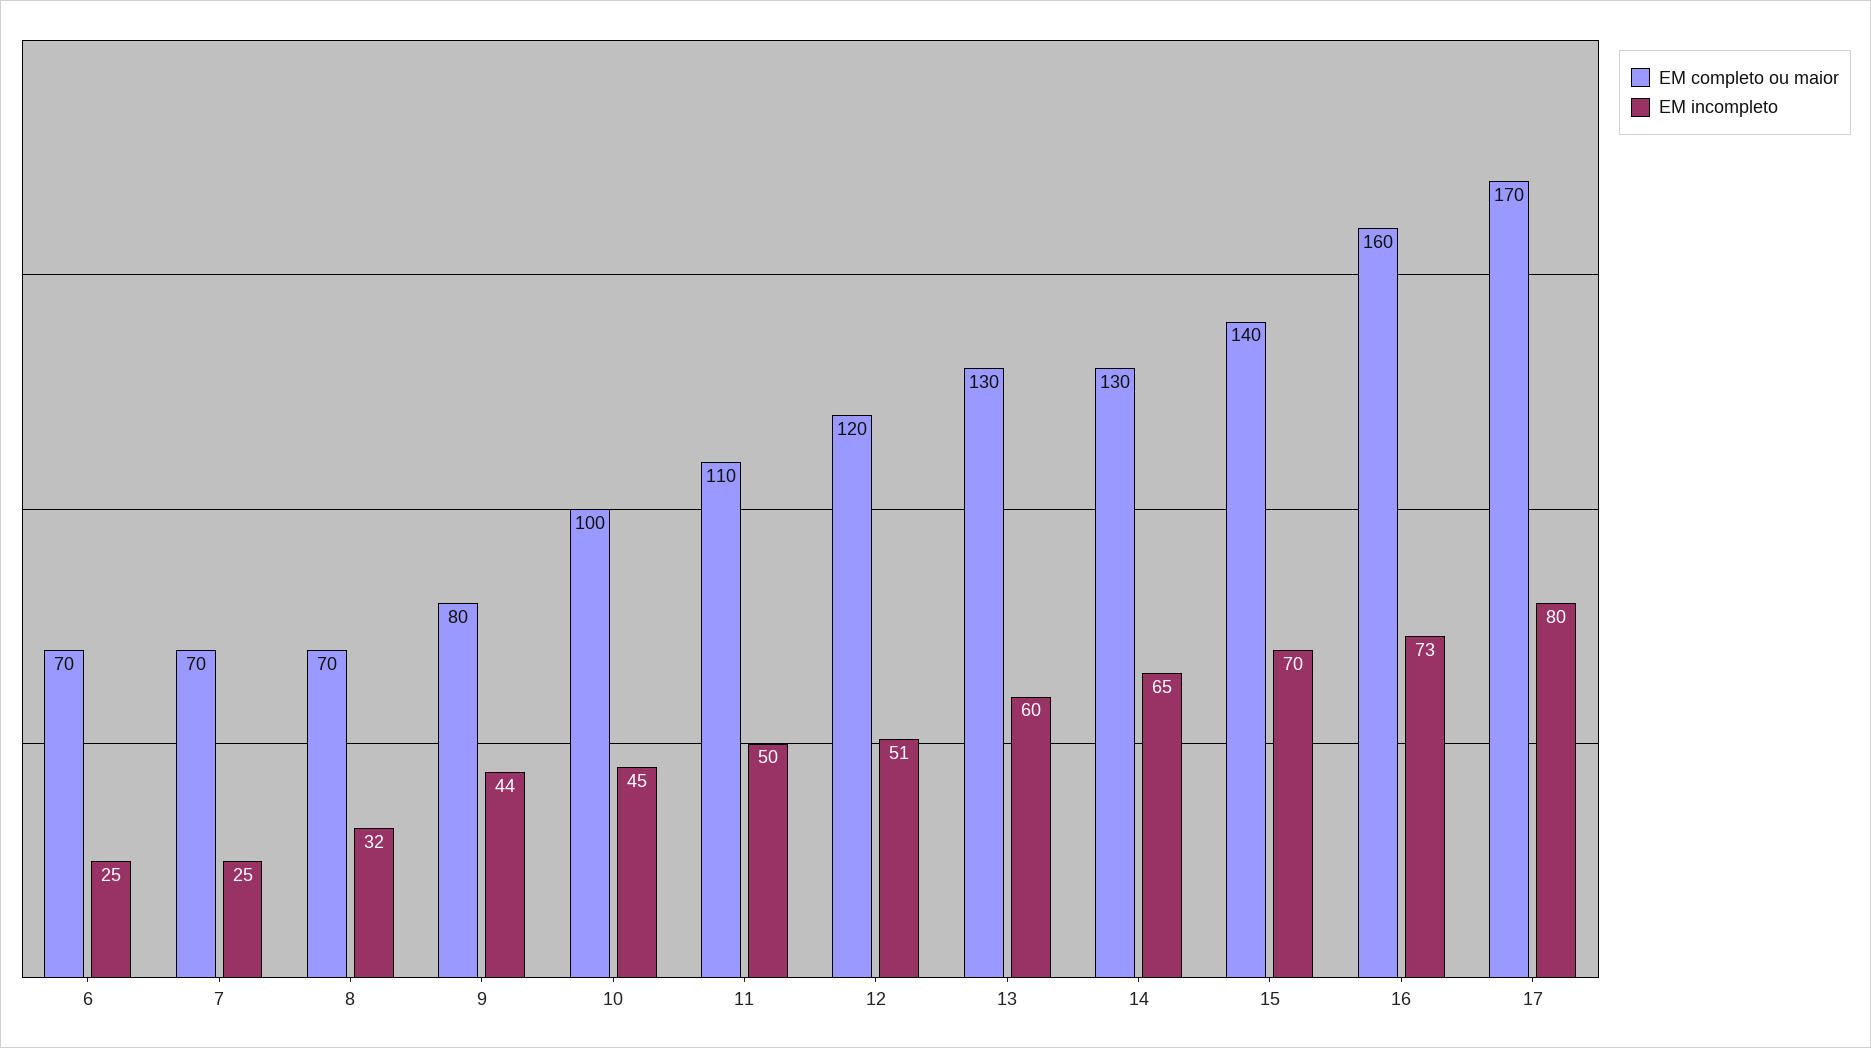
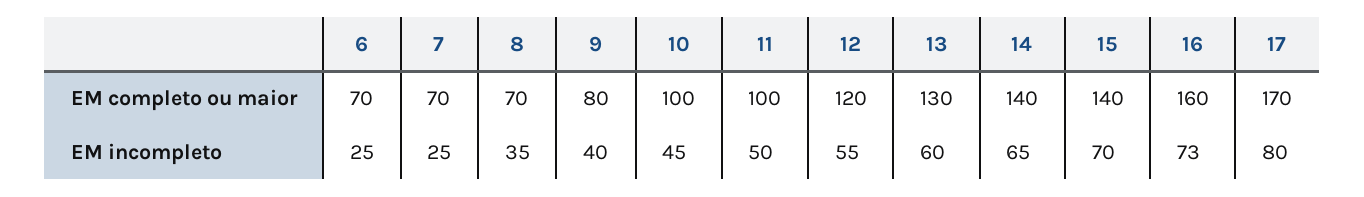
EM incompleto, 8: 32 -> 35
EM incompleto, 9: 44 -> 40
EM completo ou maior, 11: 110 -> 100
EM incompleto, 12: 51 -> 55
EM completo ou maior, 14: 130 -> 140

